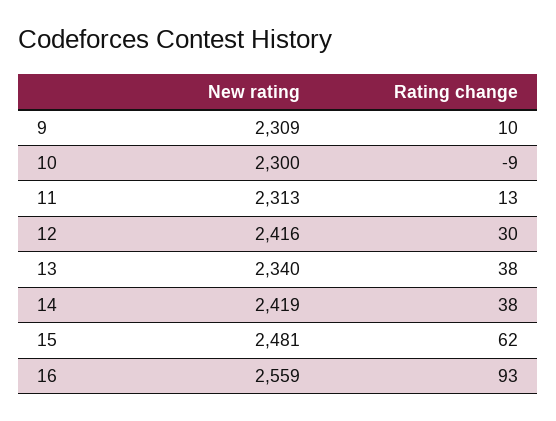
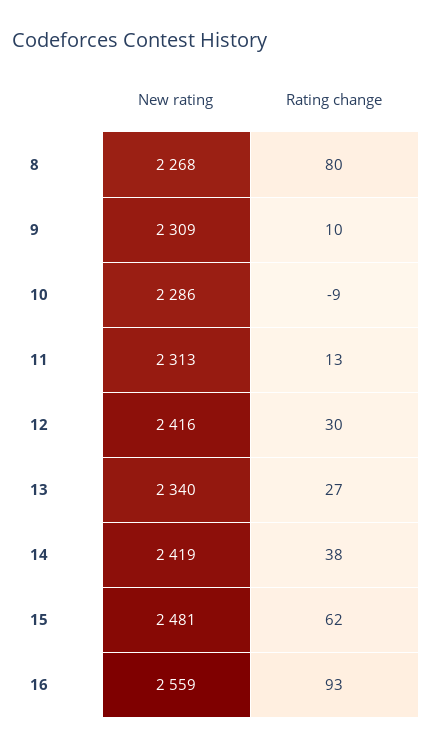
New rating, 10: 2300 -> 2286
Rating change, 13: 38 -> 27
New rating, 8: none -> 2268
Rating change, 8: none -> 80

